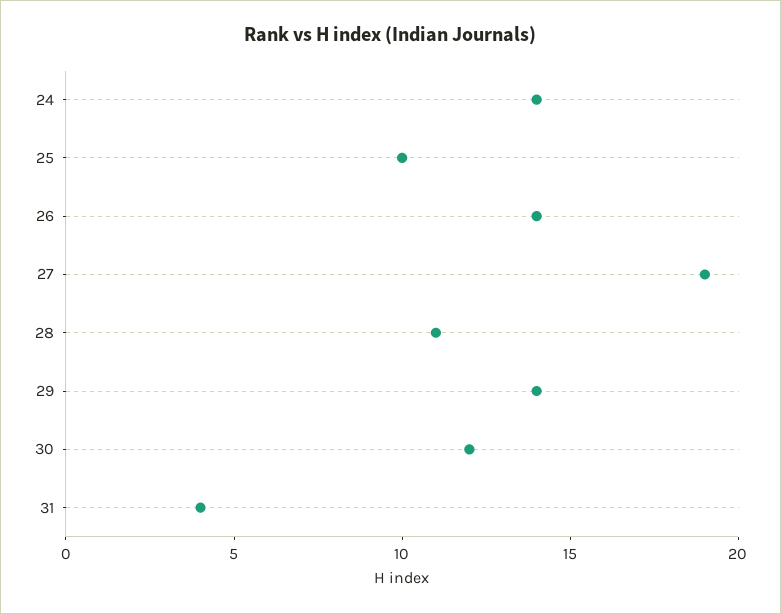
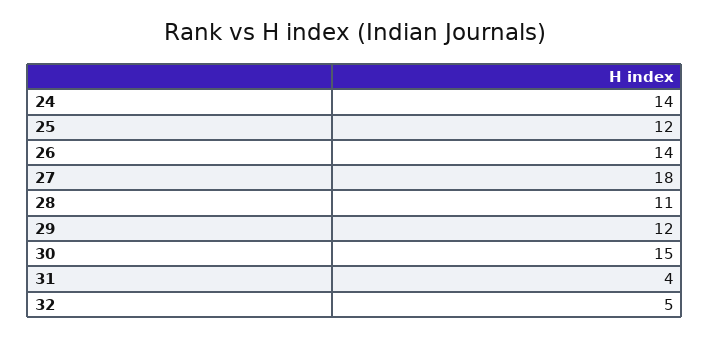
25: 10 -> 12
27: 19 -> 18
29: 14 -> 12
30: 12 -> 15
32: none -> 5

